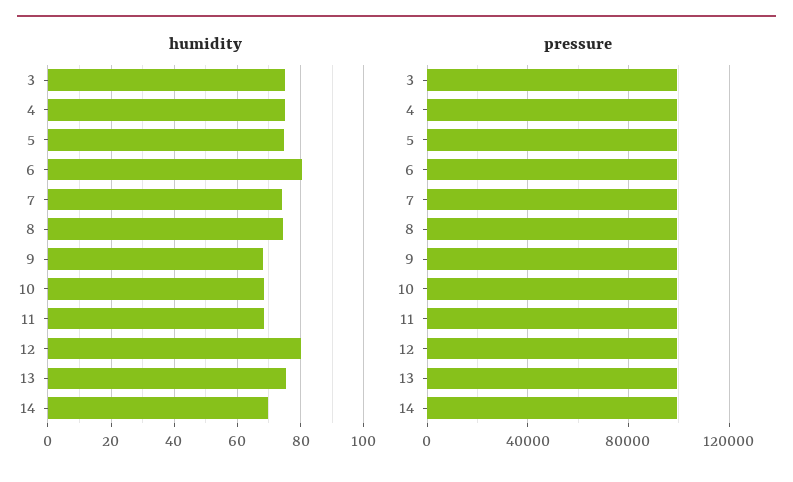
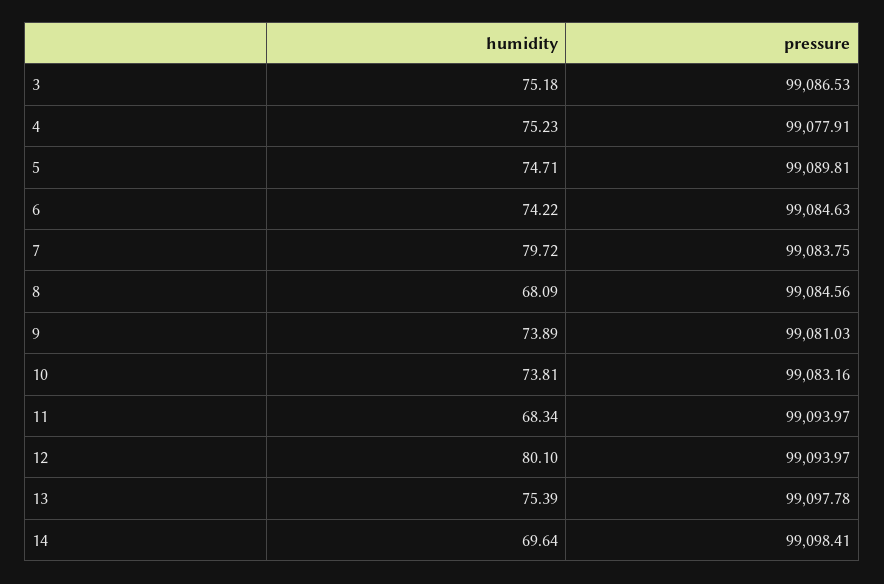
humidity, 6: 80 -> 74.22
humidity, 7: 74 -> 79.72
humidity, 8: 74 -> 68.09
humidity, 9: 68 -> 73.89
humidity, 10: 68 -> 73.81

